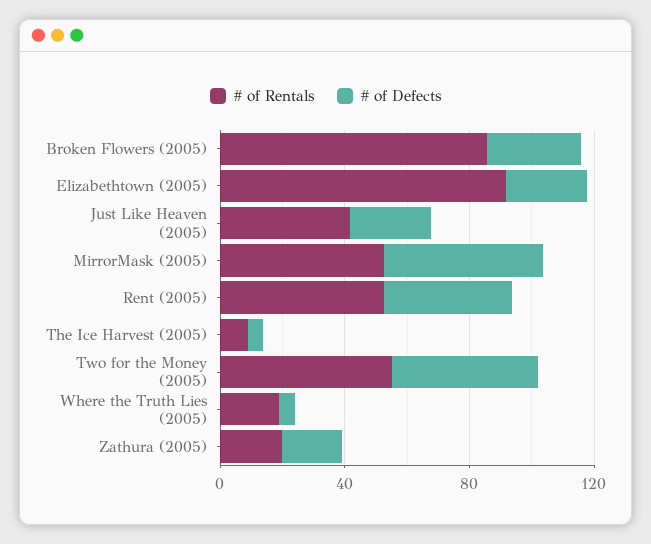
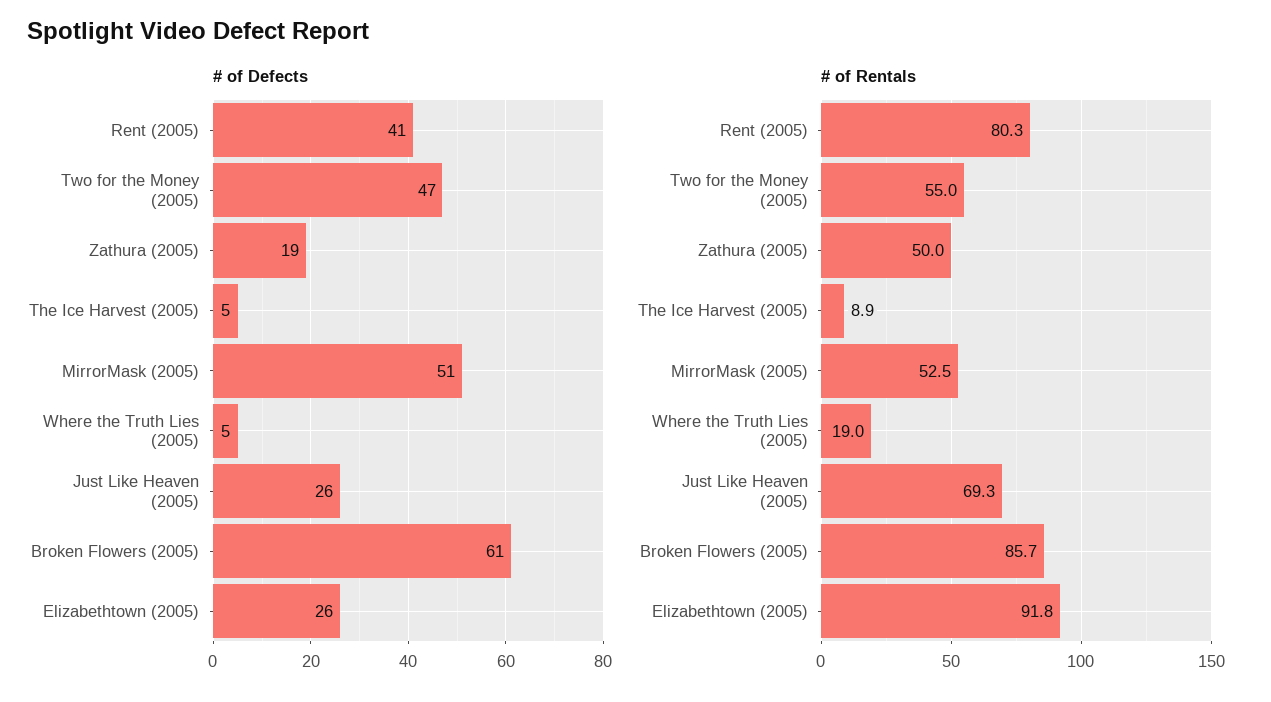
# of Defects, Broken Flowers (2005): 30 -> 61
# of Rentals, Just Like Heaven (2005): 40 -> 69.3
# of Rentals, Rent (2005): 50 -> 80.3
# of Rentals, Zathura (2005): 20 -> 50

